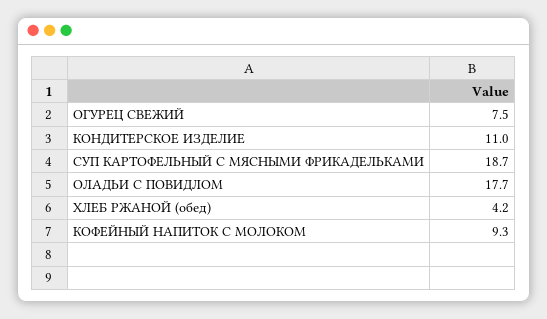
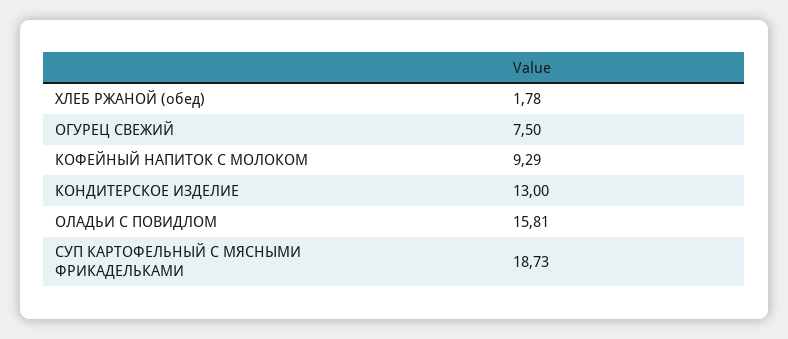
КОНДИТЕРСКОЕ ИЗДЕЛИЕ: 11 -> 13
ОЛАДЬИ С ПОВИДЛОМ: 17.7 -> 15.81
ХЛЕБ РЖАНОЙ (обед): 4.2 -> 1.78

